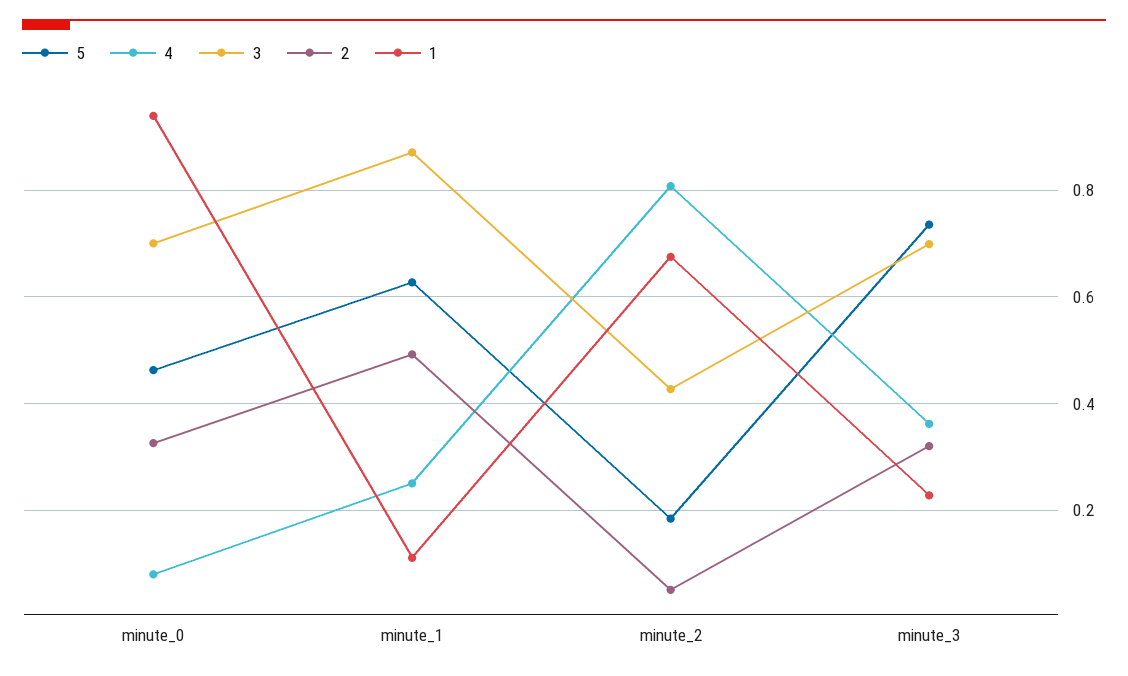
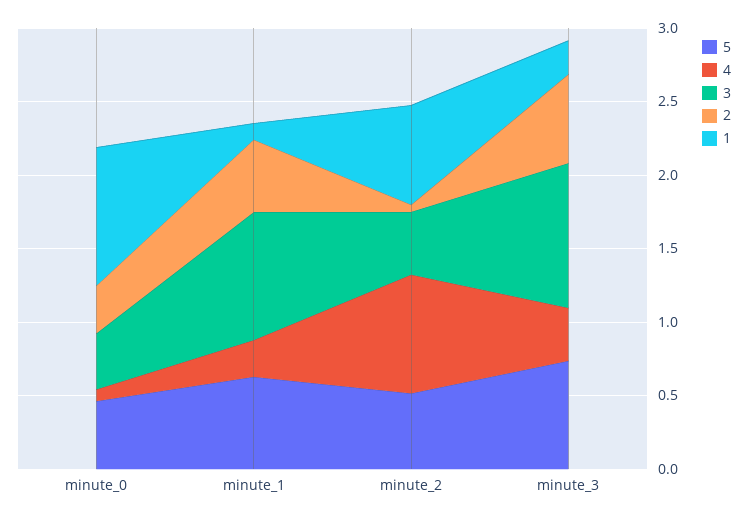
3, minute_0: 0.7 -> 0.4
5, minute_2: 0.18 -> 0.5
3, minute_3: 0.7 -> 1
2, minute_3: 0.32 -> 0.6

